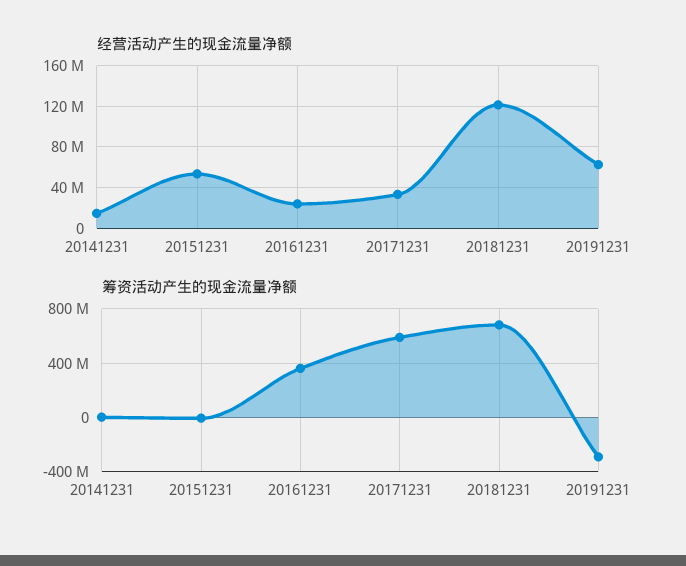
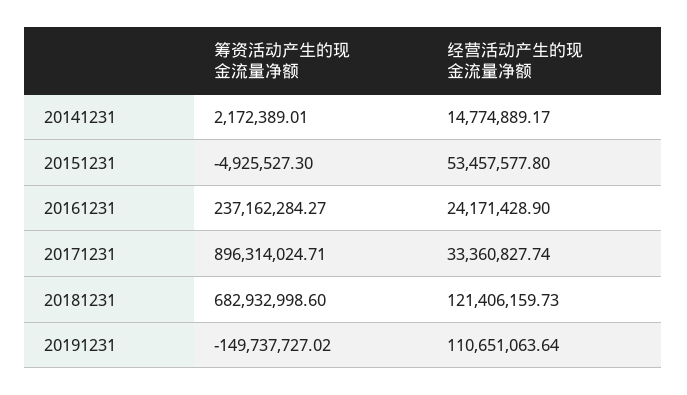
经营活动产生的现金流量净额, 20191231: 60000000 -> 110651063.64
筹资活动产生的现金流量净额, 20161231: 350000000 -> 237162284.27
筹资活动产生的现金流量净额, 20171231: 600000000 -> 896314024.71
筹资活动产生的现金流量净额, 20191231: -300000000 -> -149737727.02

